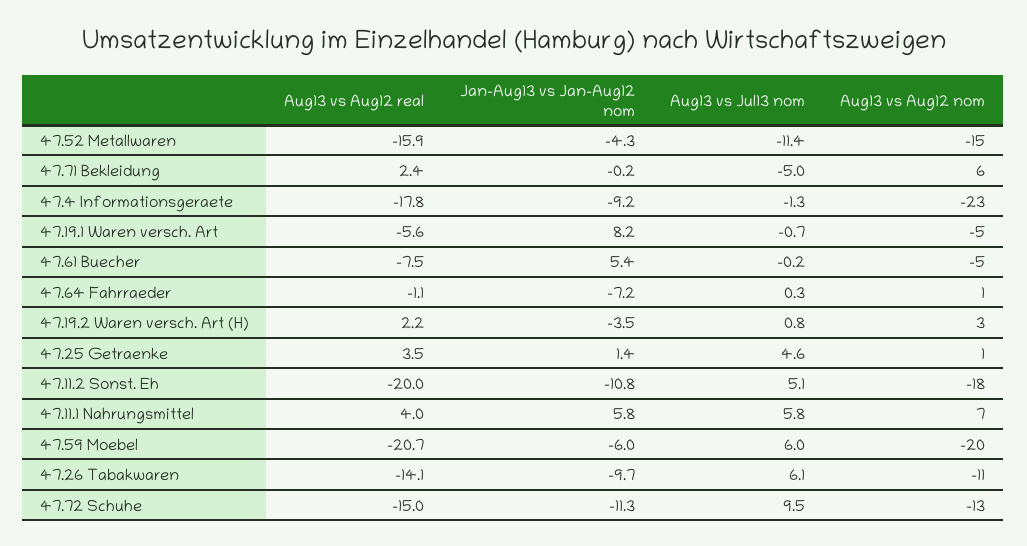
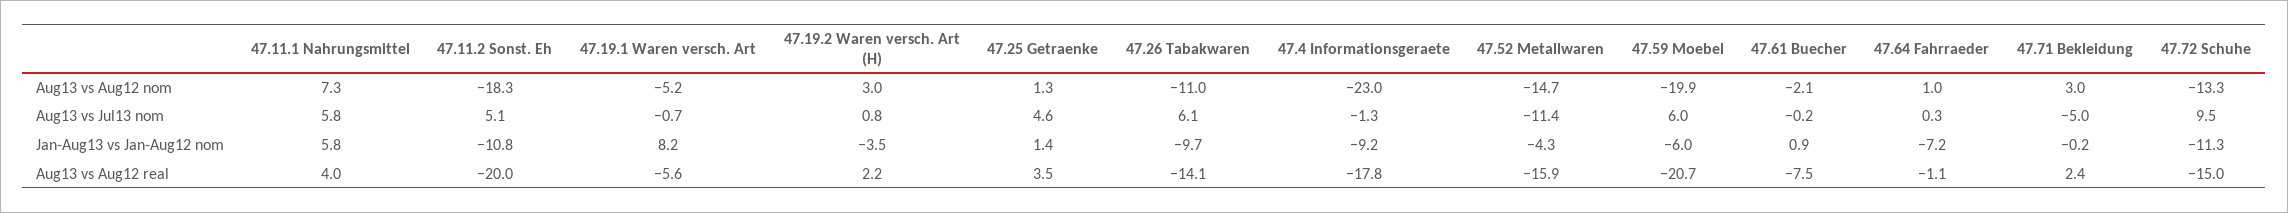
Aug13 vs Aug12 nom, 47.71 Bekleidung: 6 -> 3
Jan-Aug13 vs Jan-Aug12 nom, 47.61 Buecher: 5.4 -> 0.9
Aug13 vs Aug12 nom, 47.61 Buecher: -5 -> -2.1

